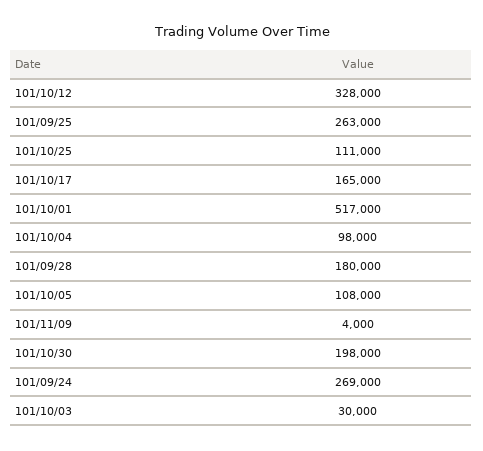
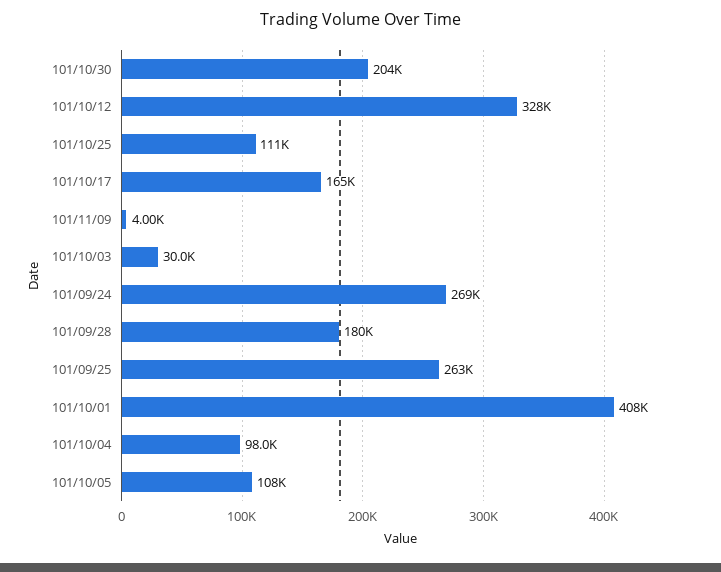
101/10/01: 517000 -> 408000
101/10/30: 198000 -> 204000

